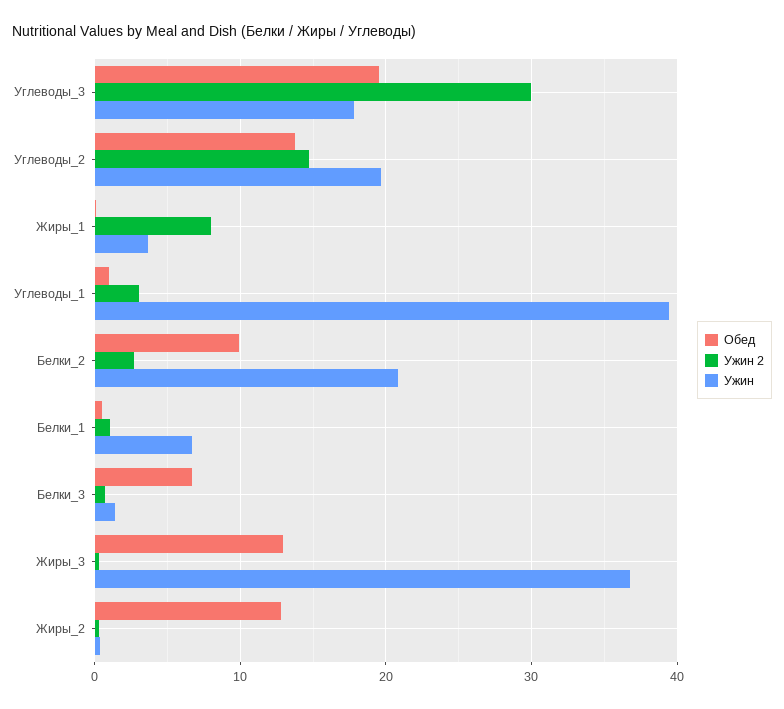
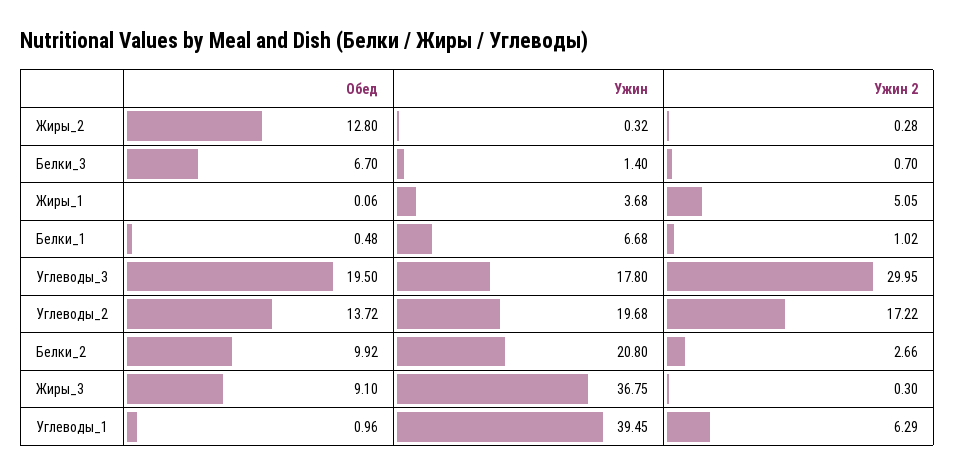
Ужин 2, Углеводы_2: 15 -> 17.22
Ужин 2, Жиры_1: 8 -> 5.05
Ужин 2, Углеводы_1: 3 -> 6.29
Обед, Жиры_3: 13 -> 9.1

